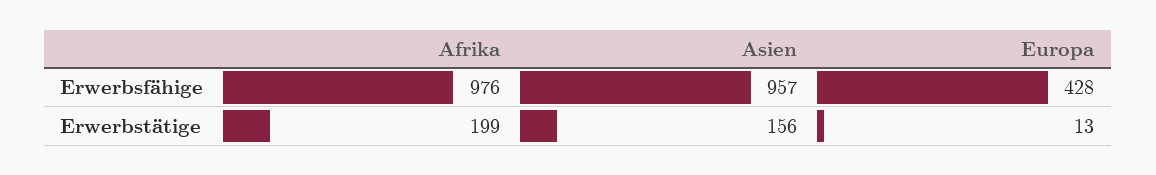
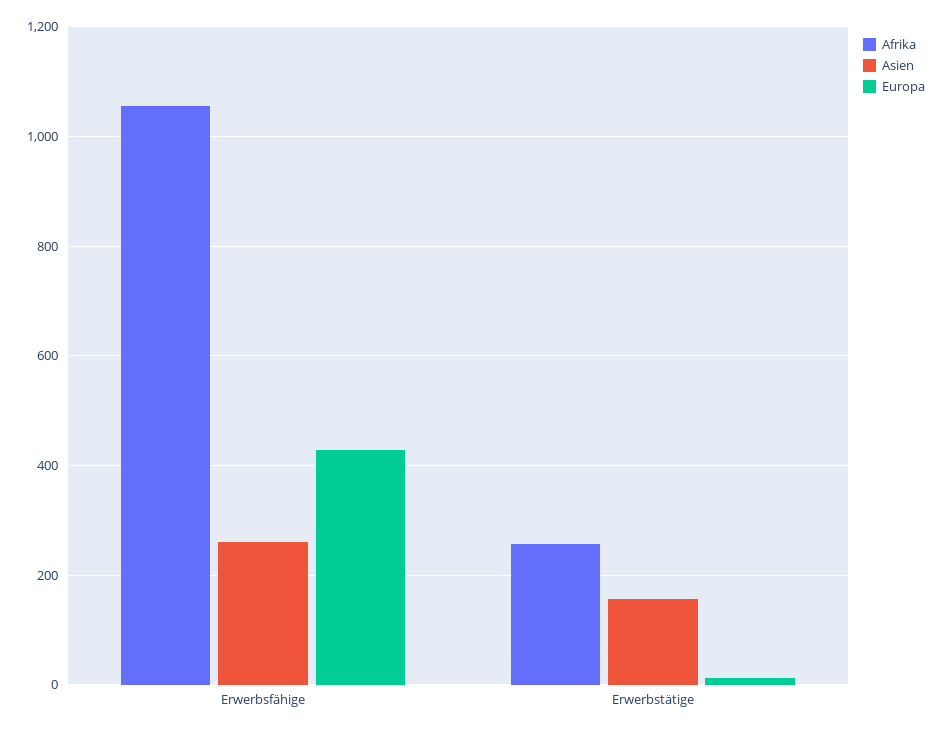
Afrika, Erwerbsfähige: 976 -> 1060
Asien, Erwerbsfähige: 957 -> 260
Afrika, Erwerbstätige: 199 -> 260

